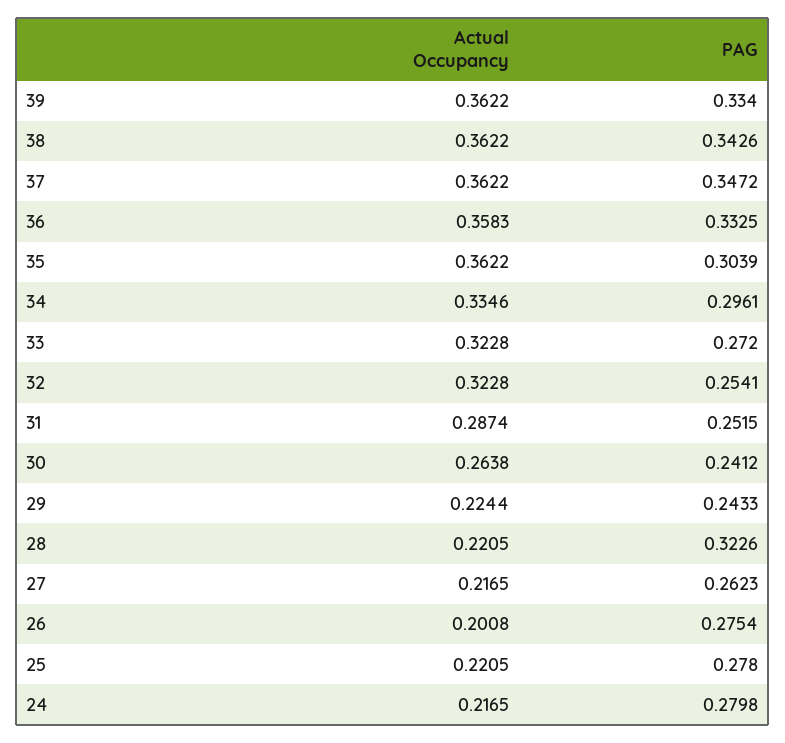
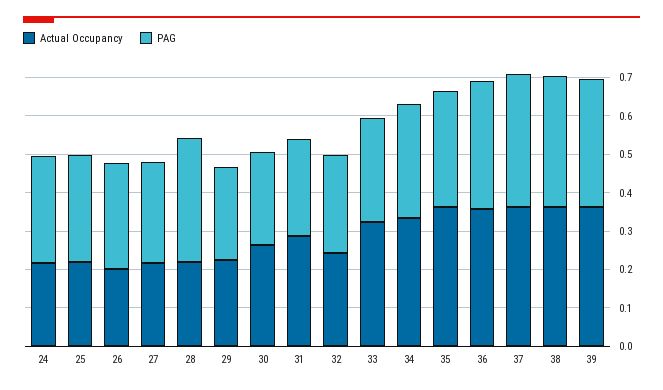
Actual Occupancy, 32: 0.3228 -> 0.25

